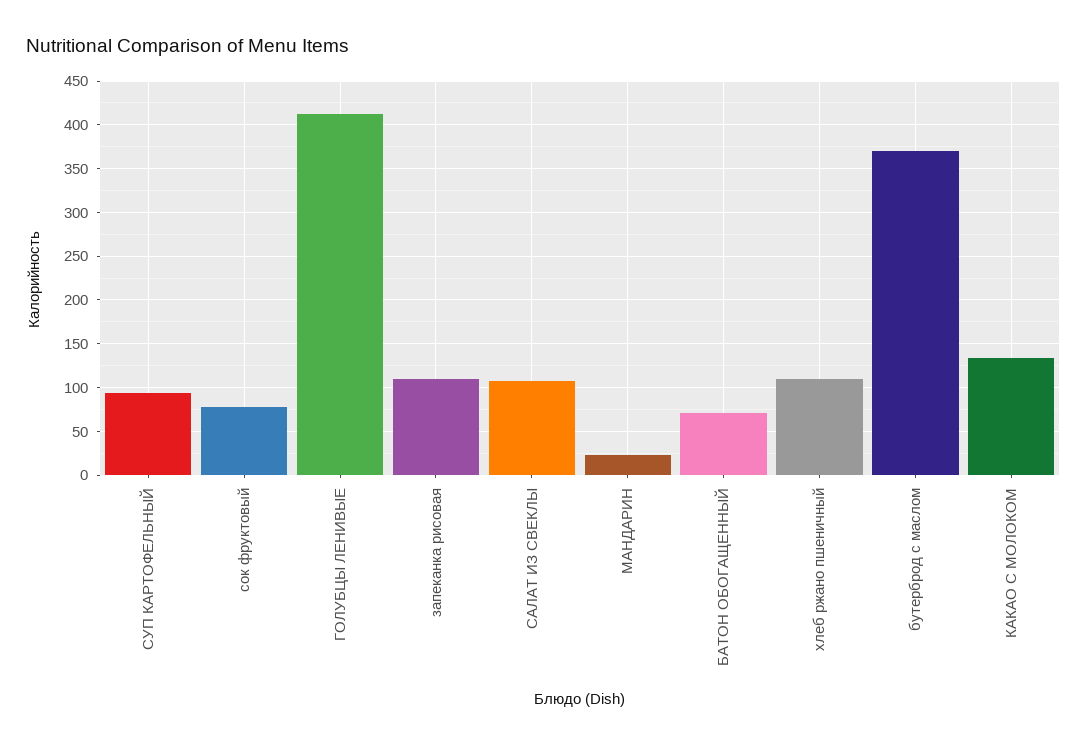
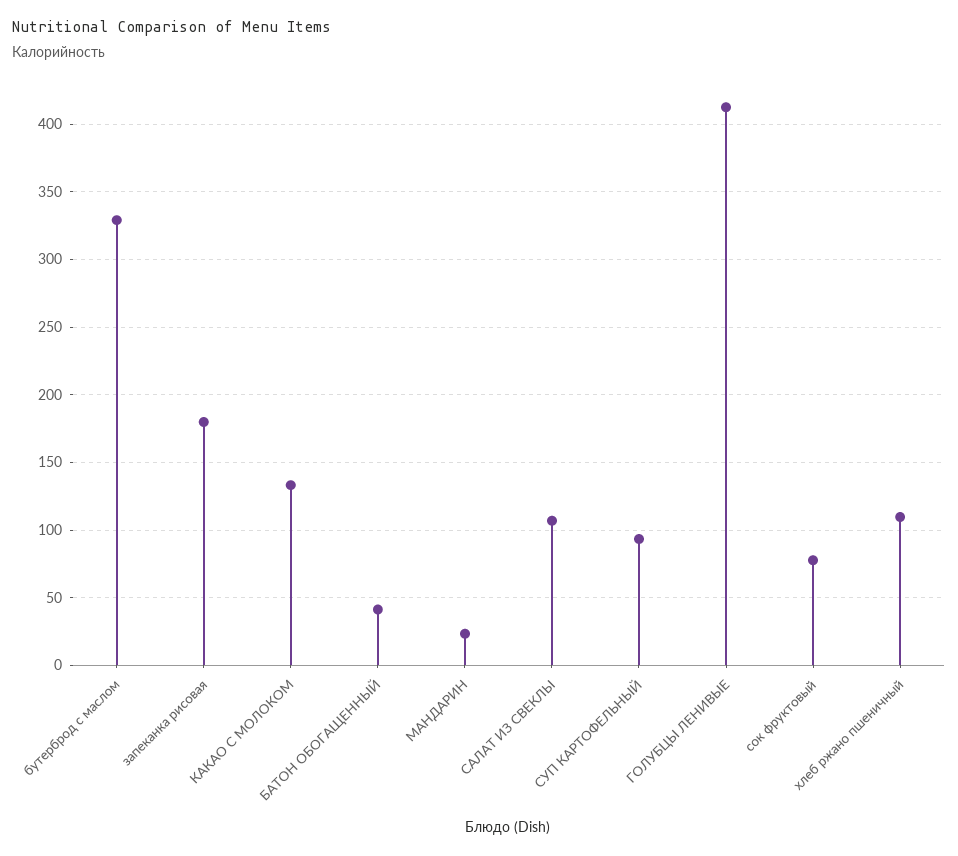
запеканка рисовая: 110 -> 180
БАТОН ОБОГАЩЕННЫЙ: 70 -> 40
бутерброд с маслом: 370 -> 330

